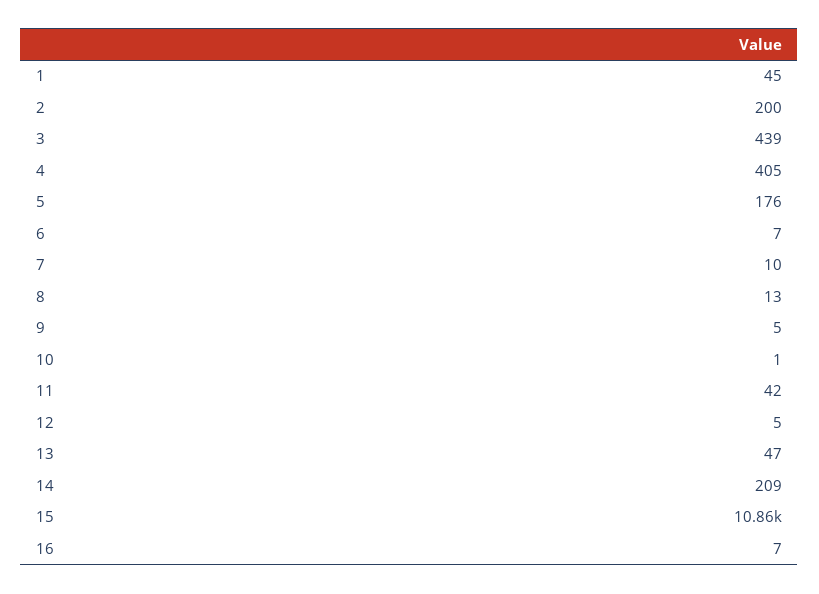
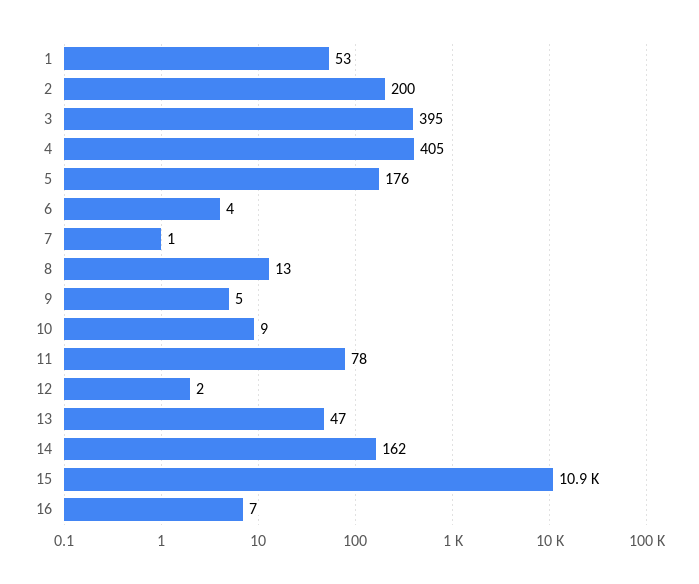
1: 45 -> 53
3: 439 -> 395
6: 7 -> 4
7: 10 -> 1
10: 1 -> 9
11: 42 -> 78
12: 5 -> 2
14: 209 -> 162

